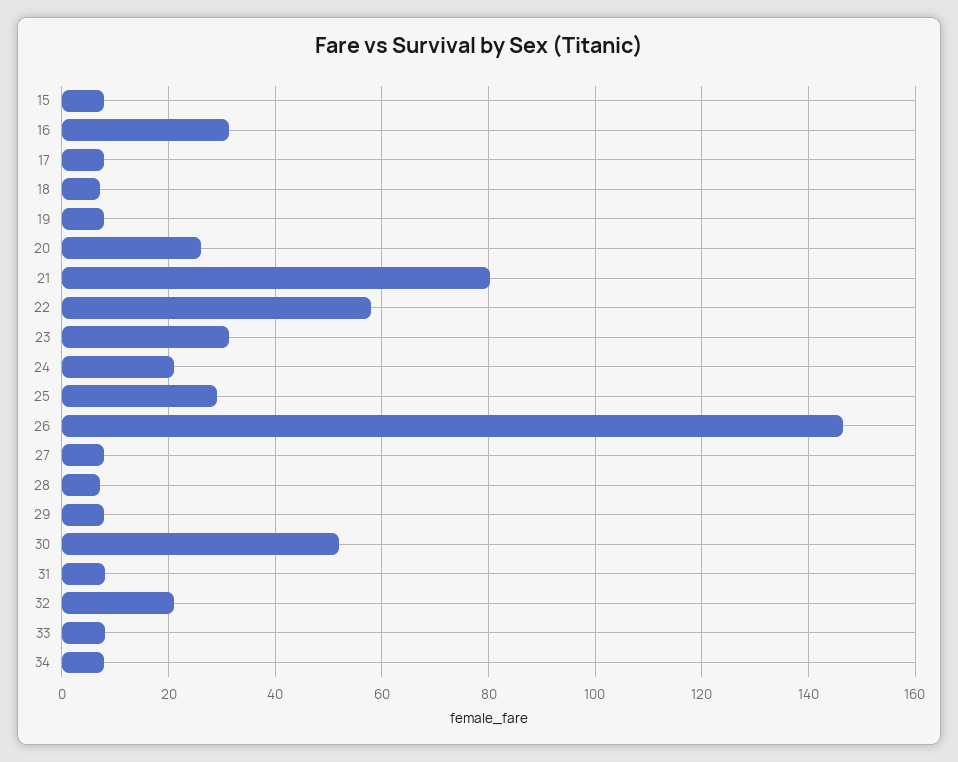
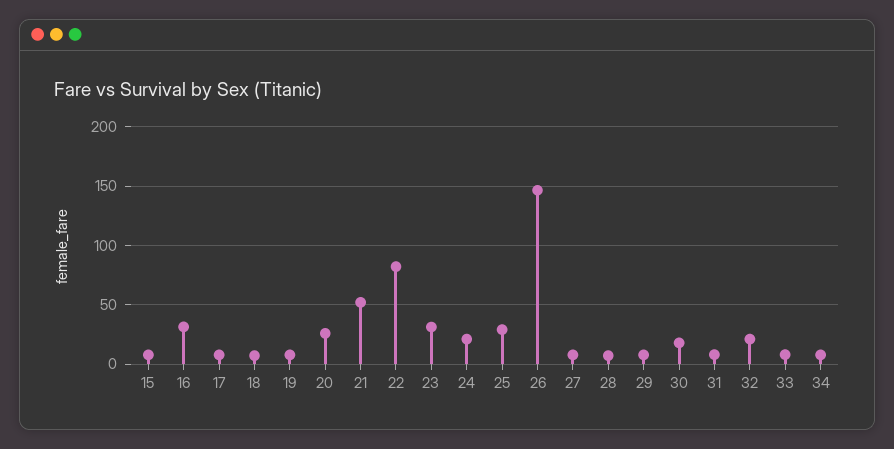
21: 80 -> 50
22: 58 -> 80
30: 52 -> 20

